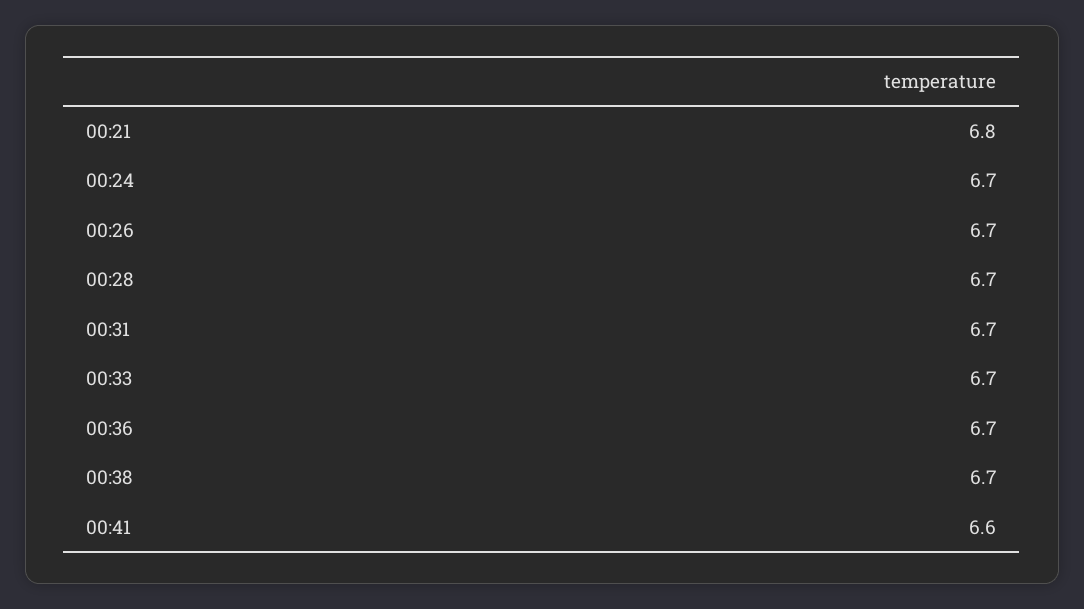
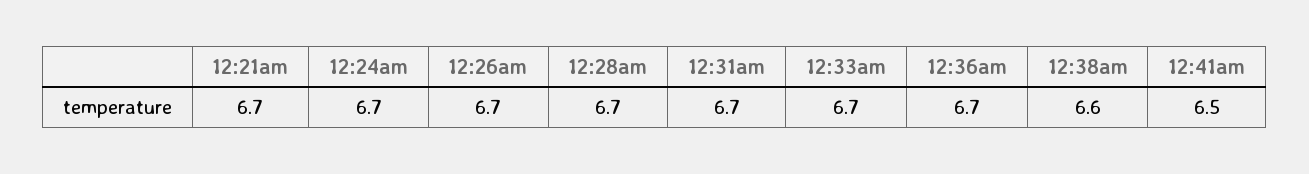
00:21: 6.8 -> 6.7
00:38: 6.7 -> 6.6
00:41: 6.6 -> 6.5

